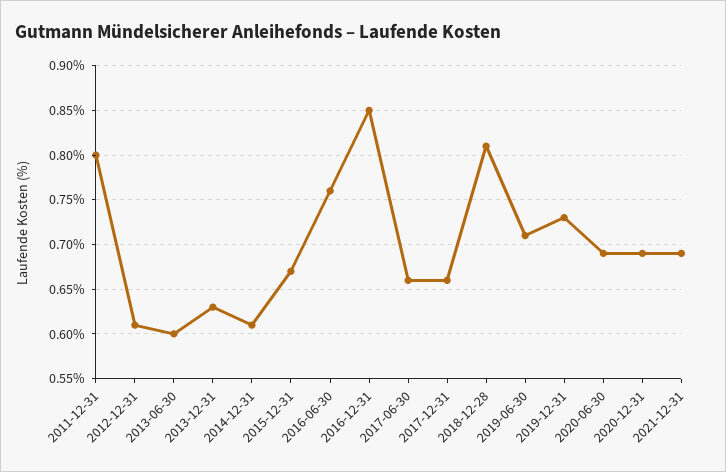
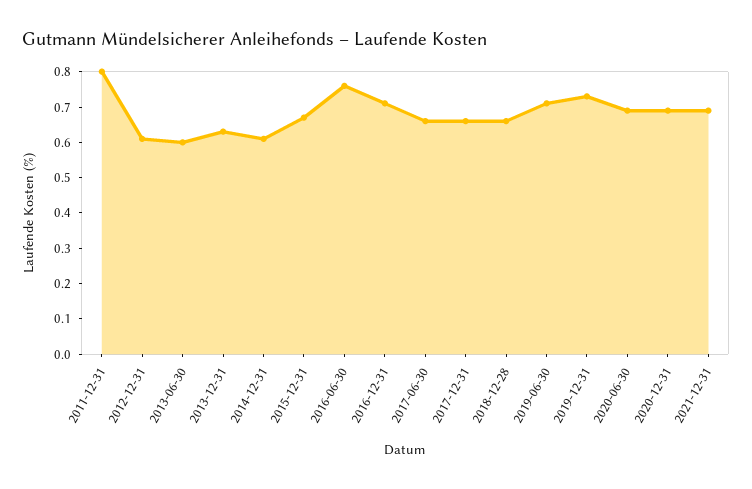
2016-12-31: 0.85 -> 0.7
2018-12-28: 0.81 -> 0.65

